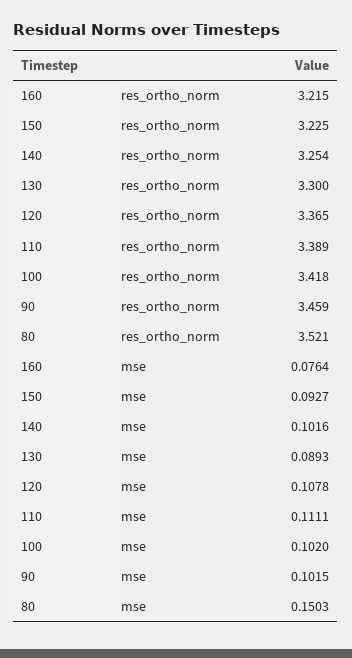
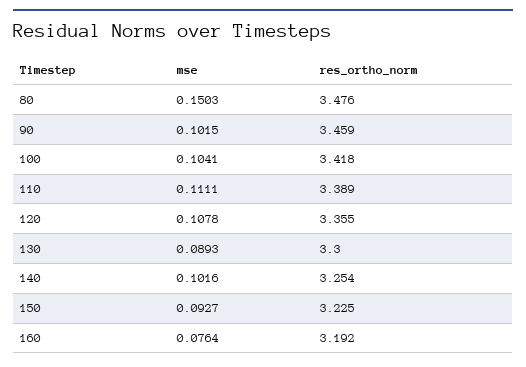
160, res_ortho_norm: 3.215 -> 3.192
120, res_ortho_norm: 3.365 -> 3.355
80, res_ortho_norm: 3.521 -> 3.476
100, mse: 0.102 -> 0.1041

